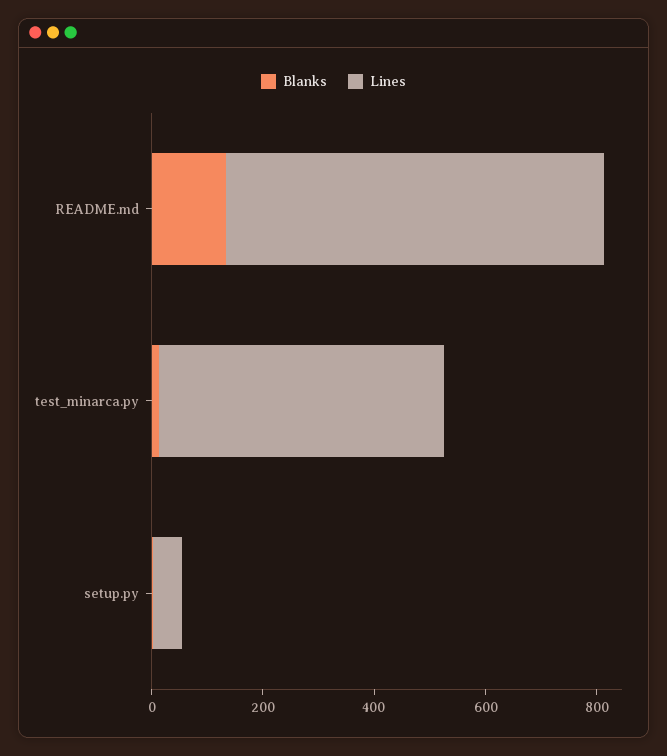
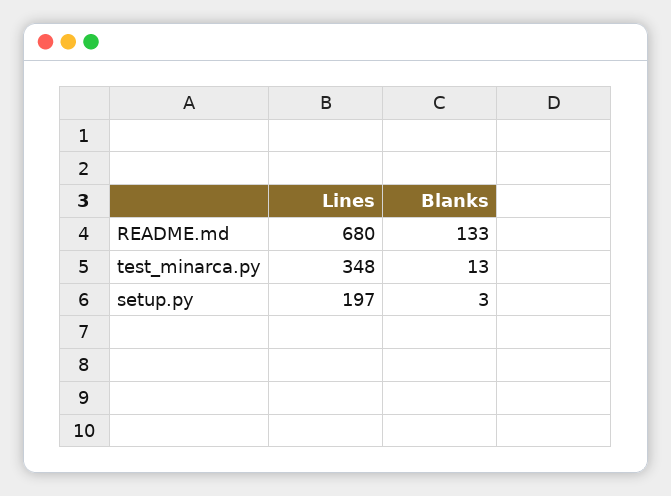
Lines, test_minarca.py: 500 -> 348
Lines, setup.py: 50 -> 197

